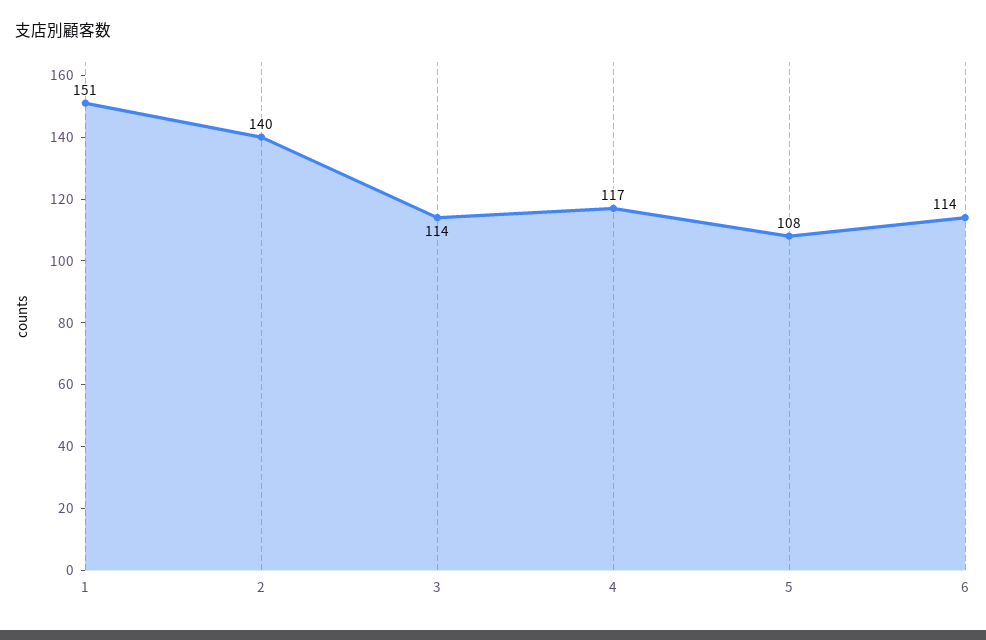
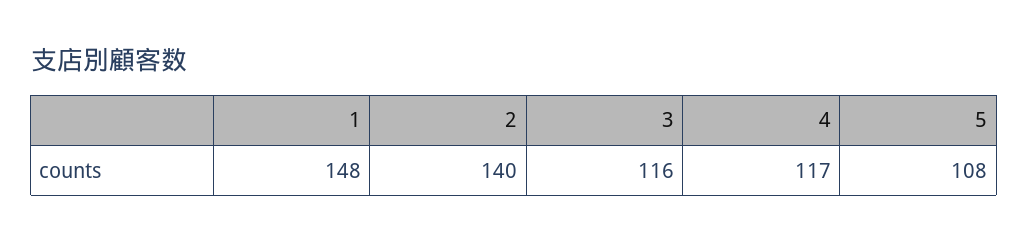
1: 151 -> 148
3: 114 -> 116
6: 114 -> none

